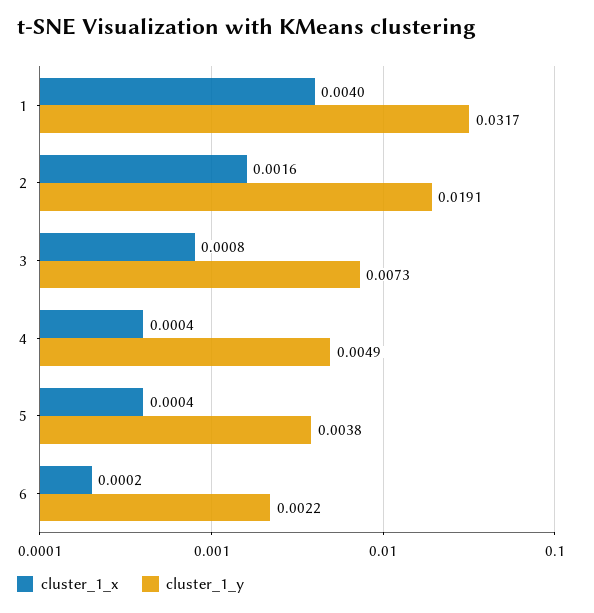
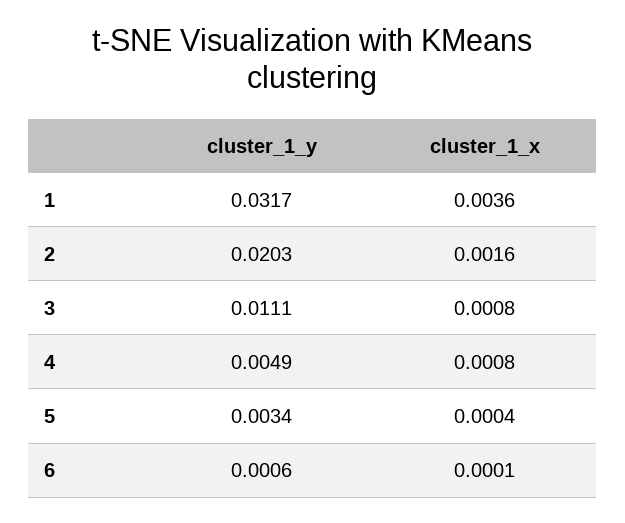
cluster_1_x, 1: 0.004 -> 0.0036
cluster_1_y, 2: 0.0191 -> 0.0203
cluster_1_y, 3: 0.0073 -> 0.0111
cluster_1_x, 4: 0.0004 -> 0.0008
cluster_1_y, 5: 0.0038 -> 0.0034
cluster_1_x, 6: 0.0002 -> 0.0001
cluster_1_y, 6: 0.0022 -> 0.0006

